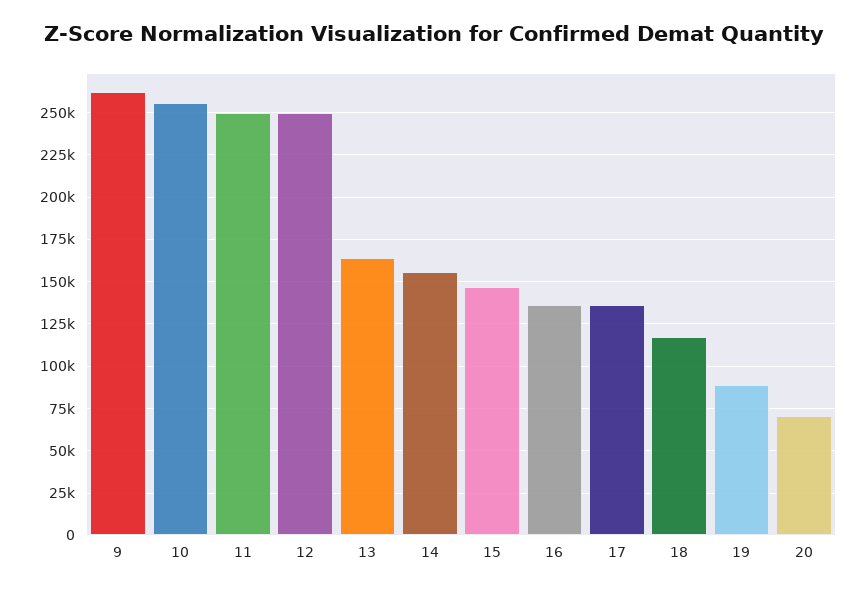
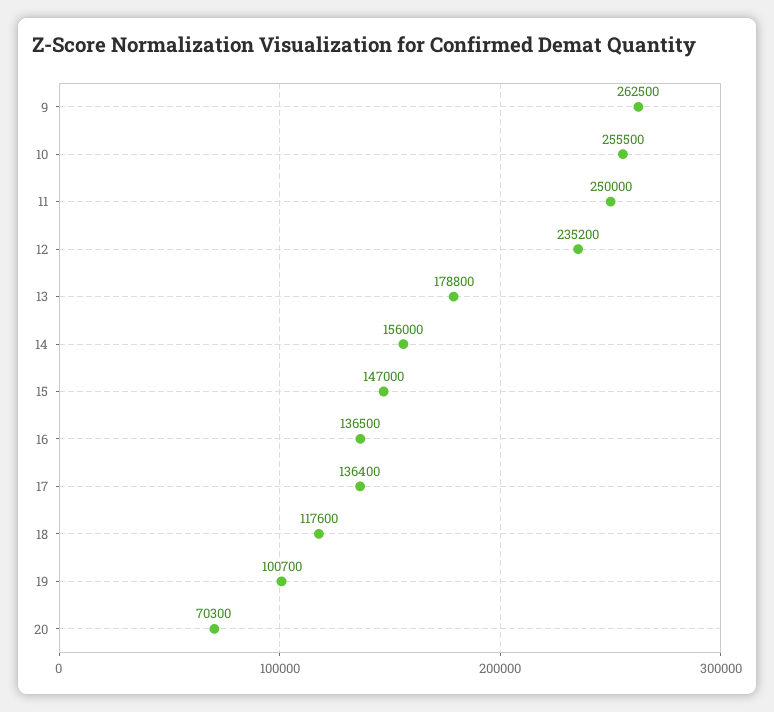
12: 250000 -> 235200
13: 165000 -> 178800
19: 90000 -> 100700

